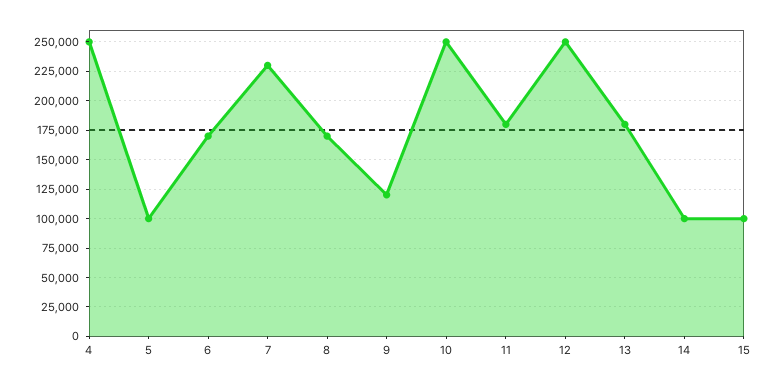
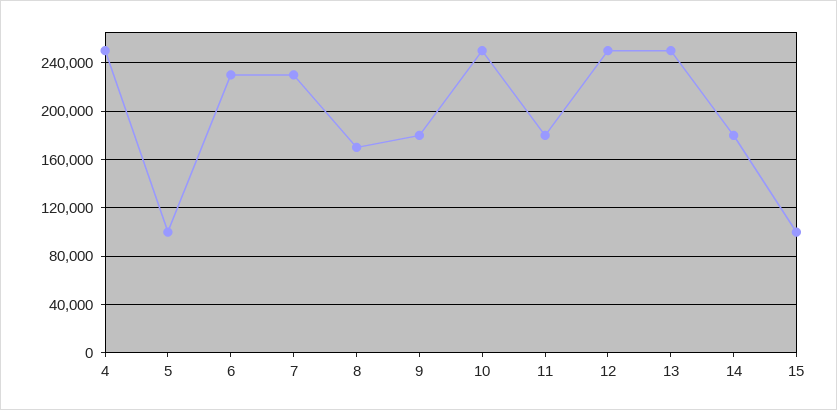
6: 175000 -> 230000
9: 125000 -> 180000
13: 175000 -> 250000
14: 100000 -> 180000

